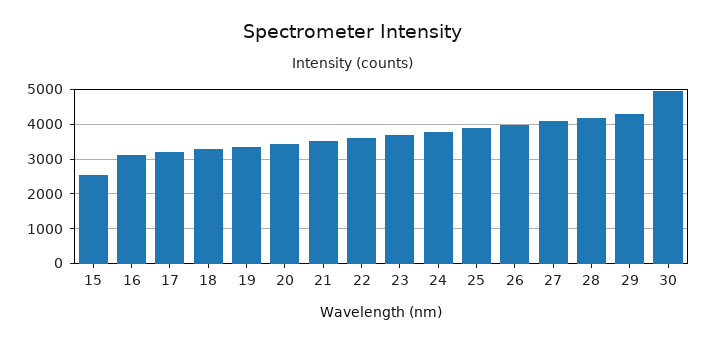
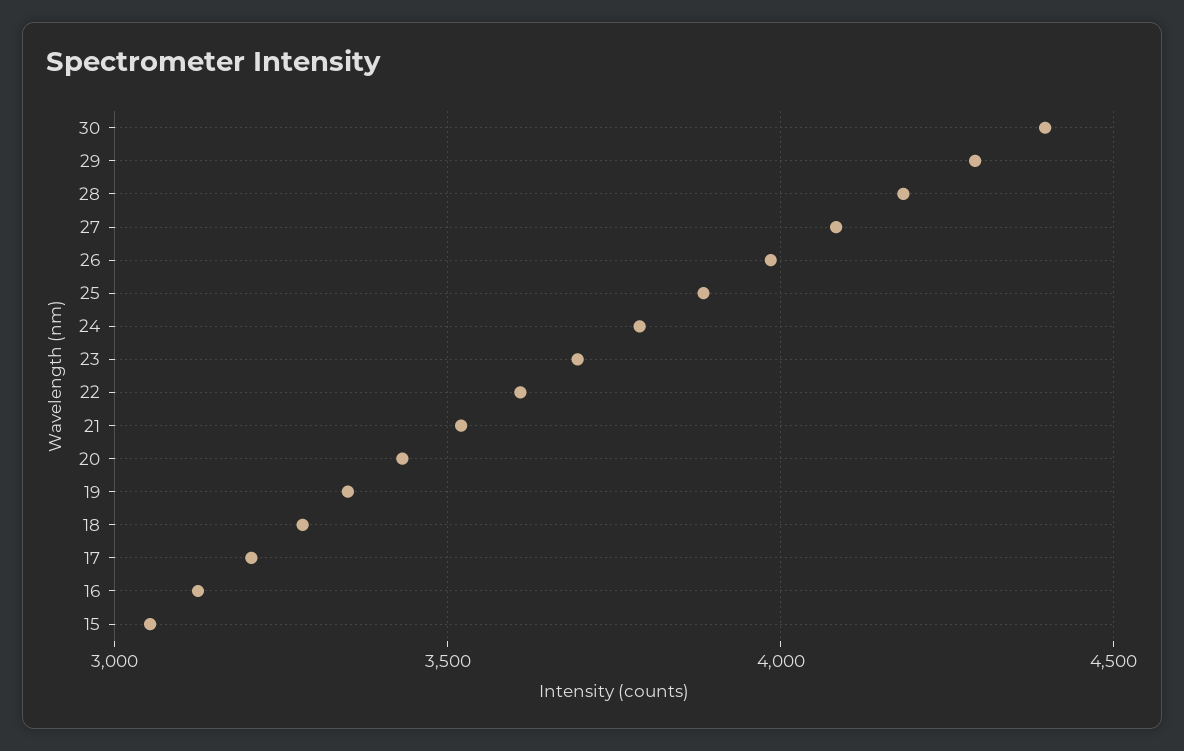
15: 2600 -> 3050
30: 5000 -> 4400

